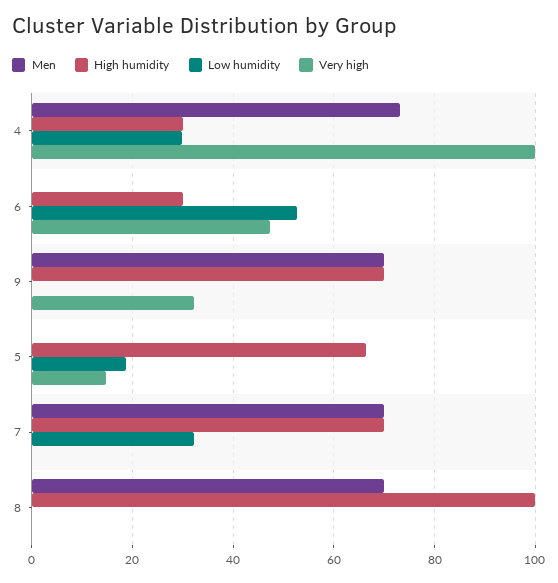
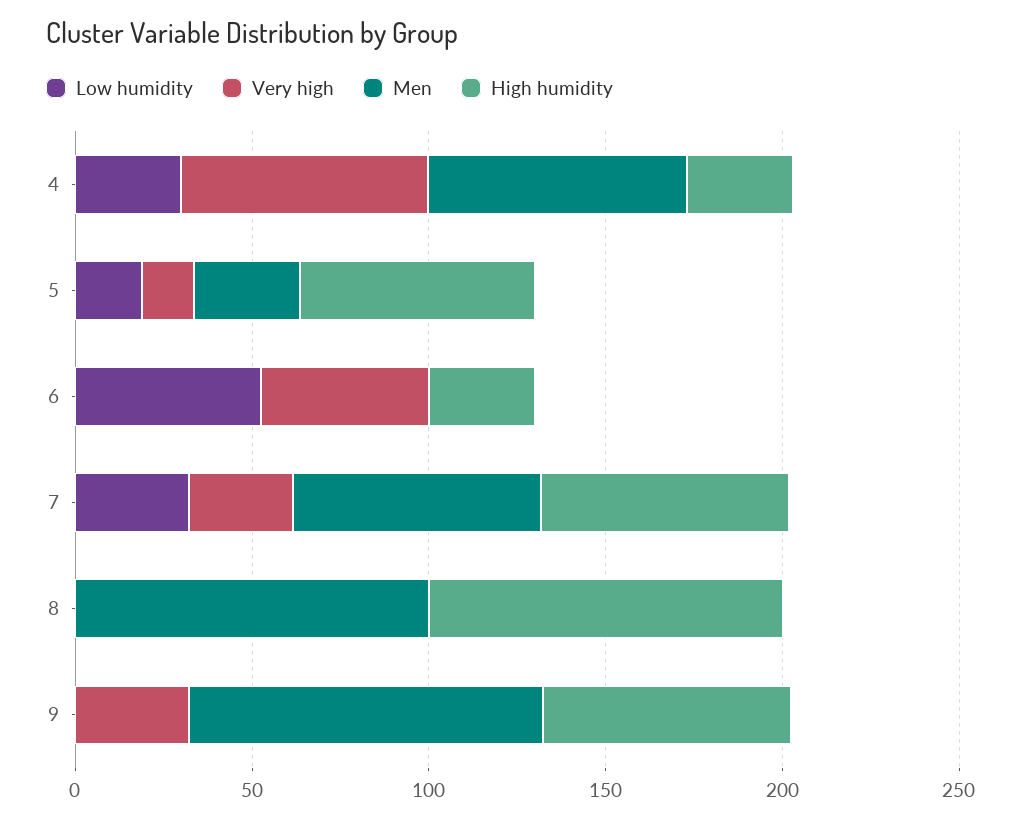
Very high, 4: 100 -> 70
Men, 9: 70 -> 100
Men, 5: 0 -> 30
Very high, 7: 0 -> 30
Men, 8: 70 -> 100

